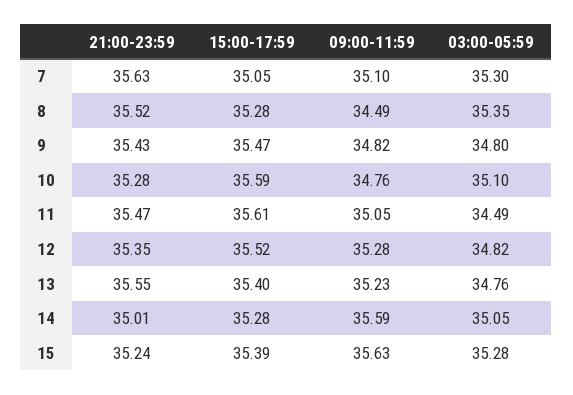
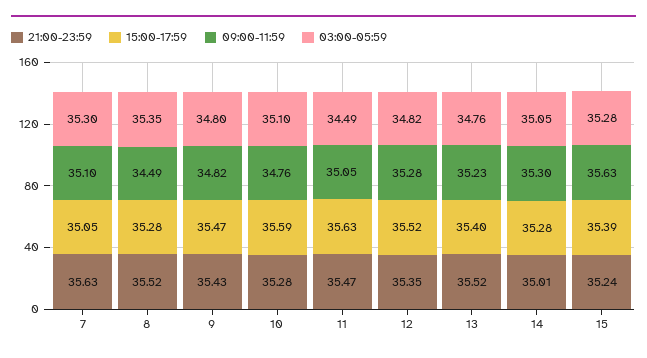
15:00-17:59, 11: 35.61 -> 35.63
21:00-23:59, 13: 35.55 -> 35.52
09:00-11:59, 14: 35.59 -> 35.3

